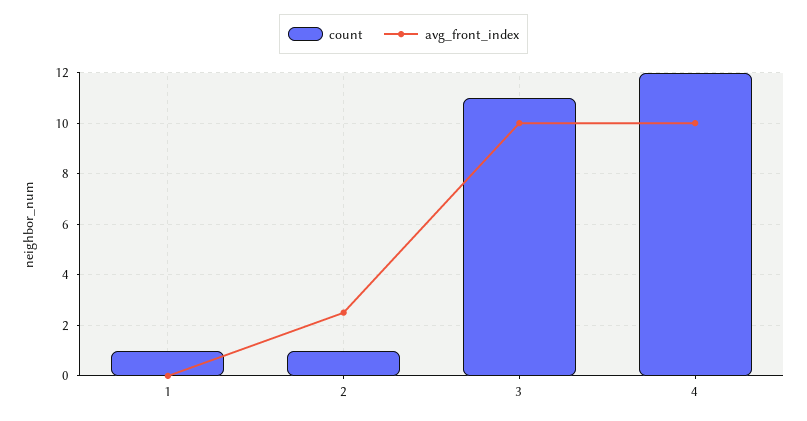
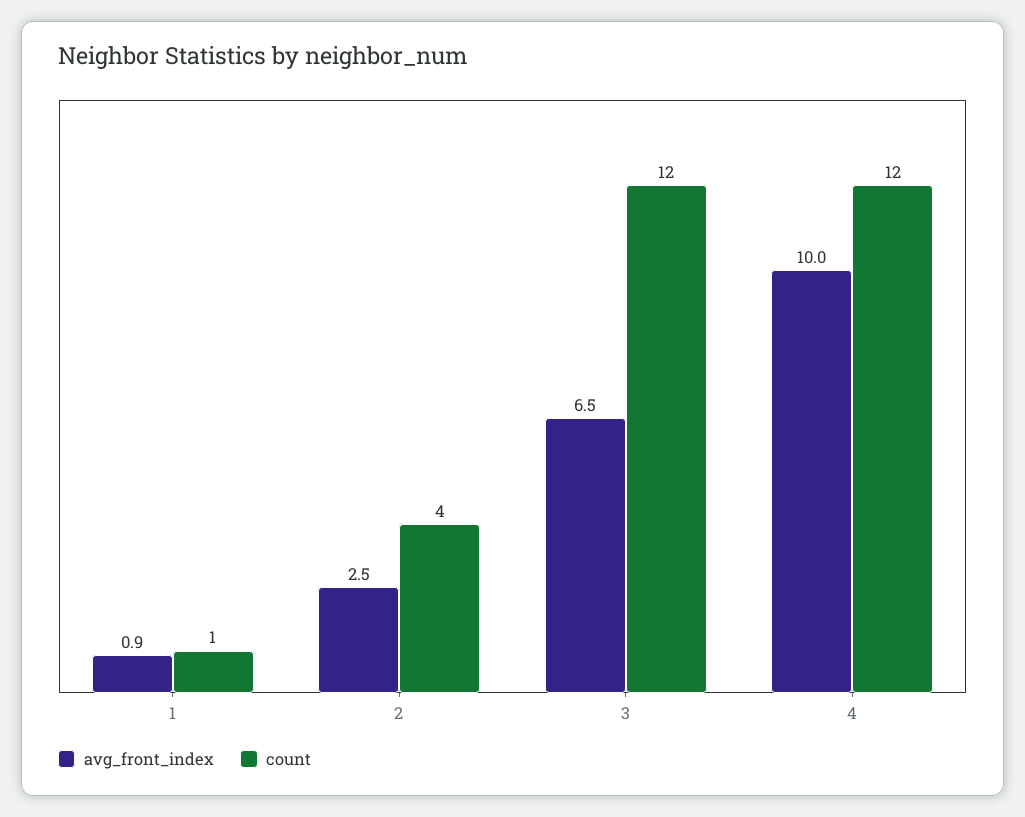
avg_front_index, 1: 0 -> 0.9
count, 2: 1 -> 4
count, 3: 11 -> 12
avg_front_index, 3: 10 -> 6.5

